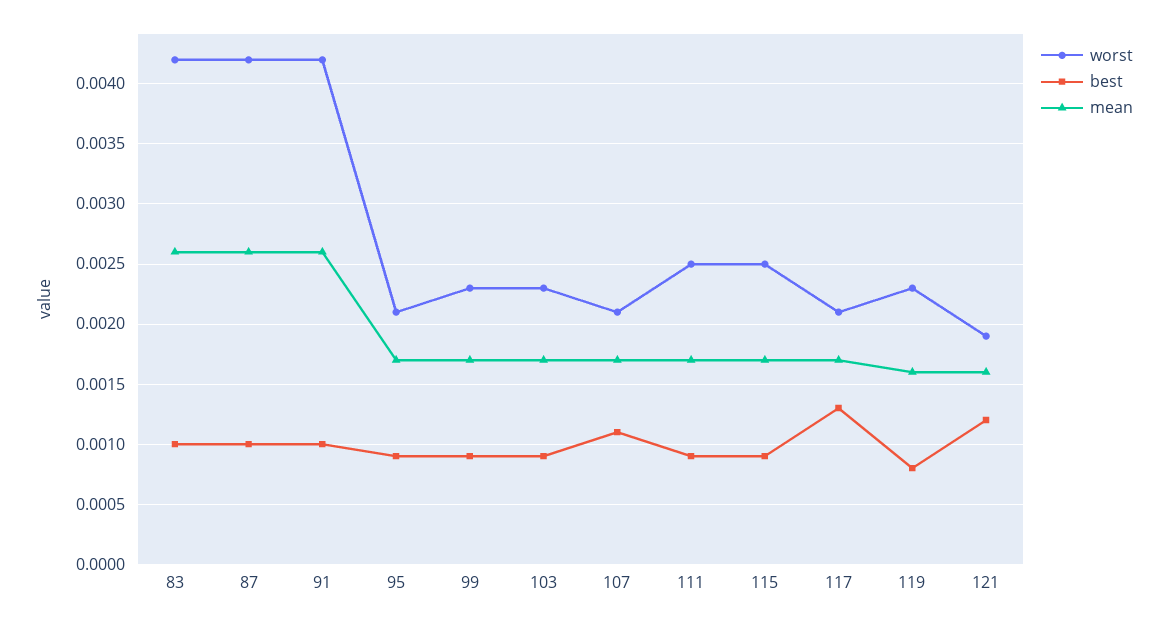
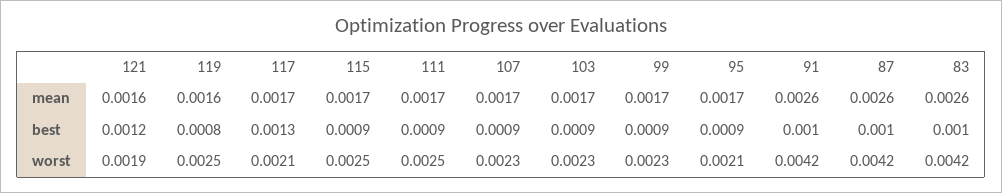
worst, 107: 0.0021 -> 0.0023
best, 107: 0.0011 -> 0.0009
worst, 119: 0.0023 -> 0.0025

